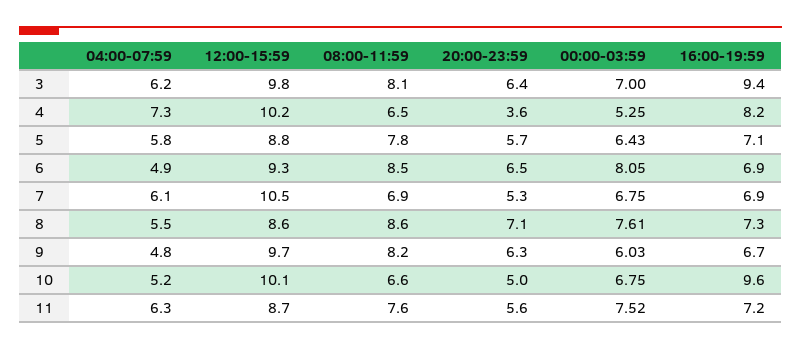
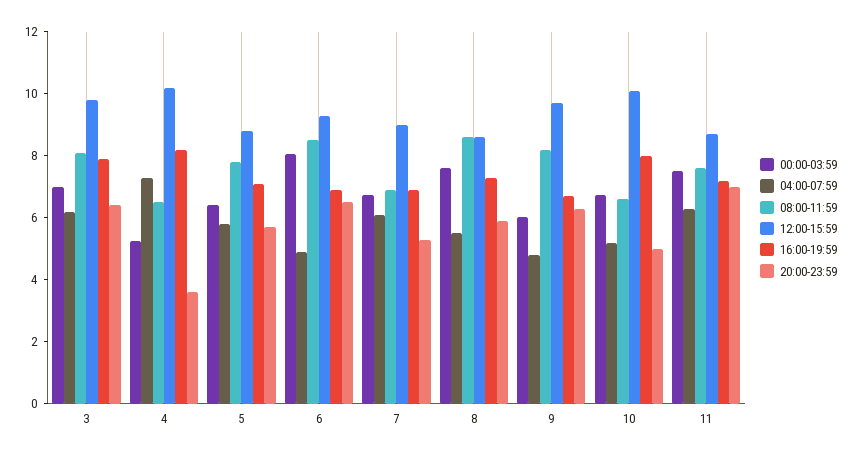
16:00-19:59, 3: 9.4 -> 8
12:00-15:59, 7: 10.5 -> 9
20:00-23:59, 8: 7.1 -> 6
16:00-19:59, 10: 9.6 -> 8
20:00-23:59, 11: 5.6 -> 7

